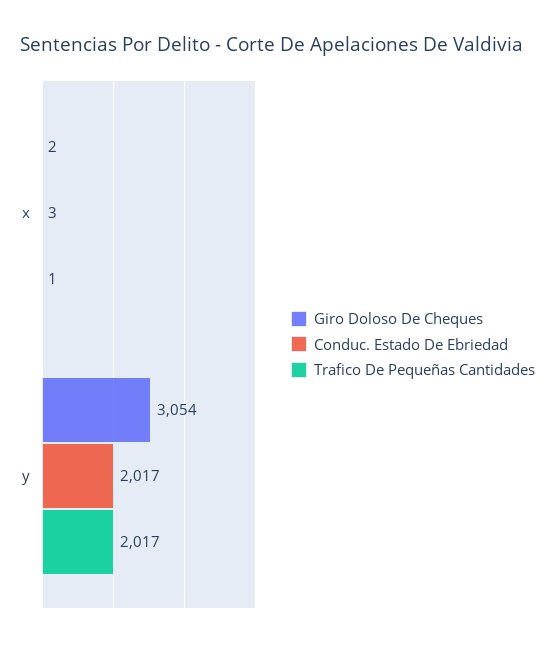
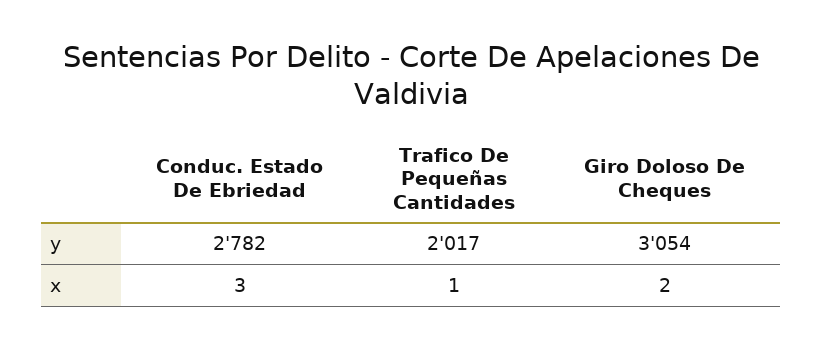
Conduc. Estado De Ebriedad, y: 2017 -> 2782

